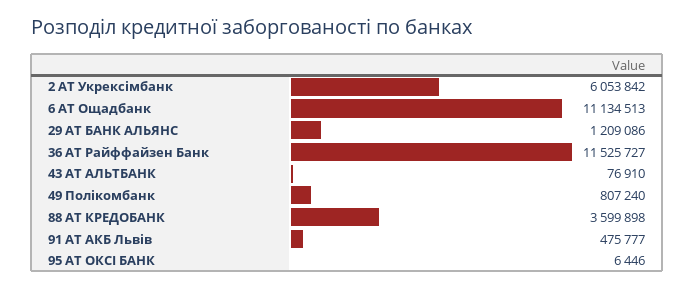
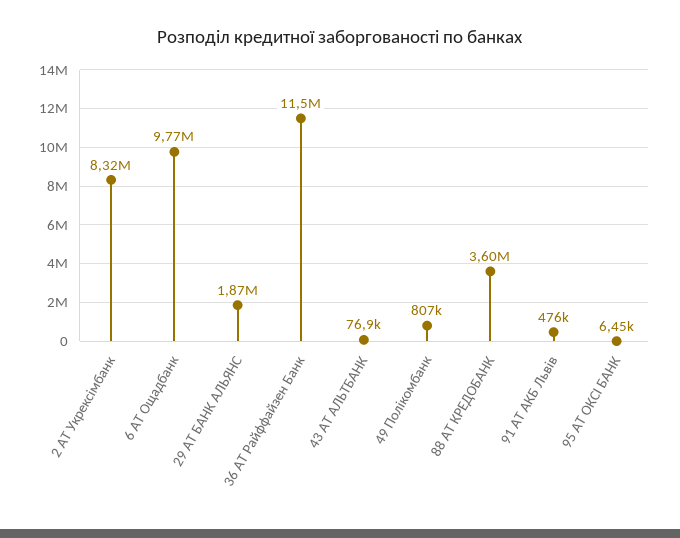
2 АТ Укрексімбанк: 6053842 -> 8320000
6 АТ Ощадбанк: 11134513 -> 9770000
29 АТ БАНК АЛЬЯНС: 1209086 -> 1870000

